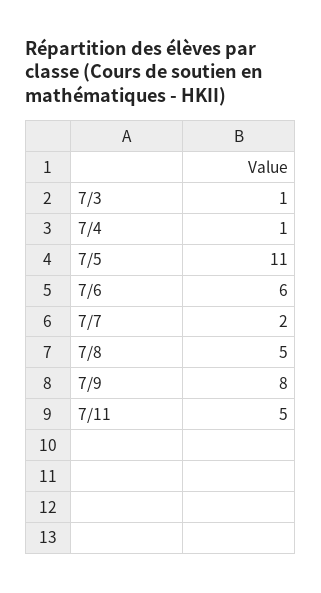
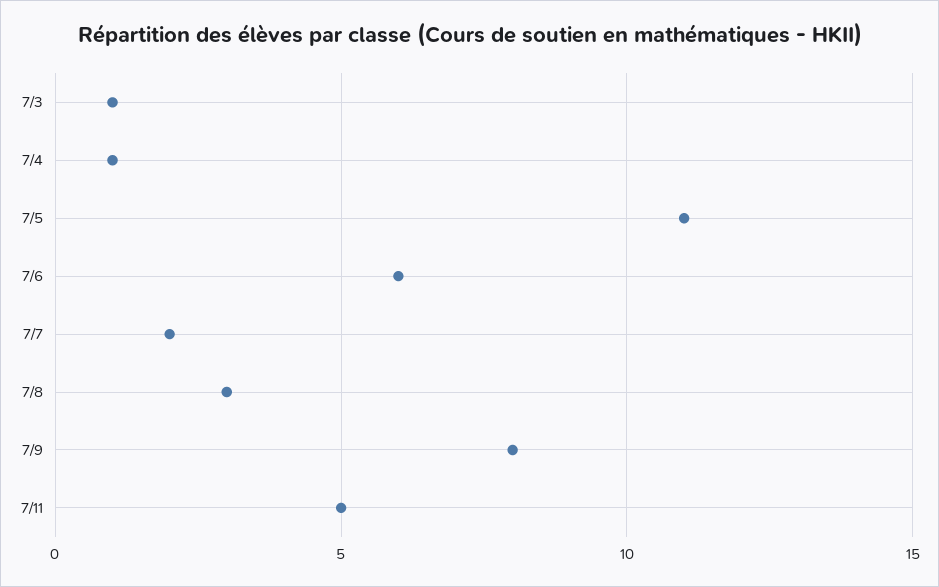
7/8: 5 -> 3

